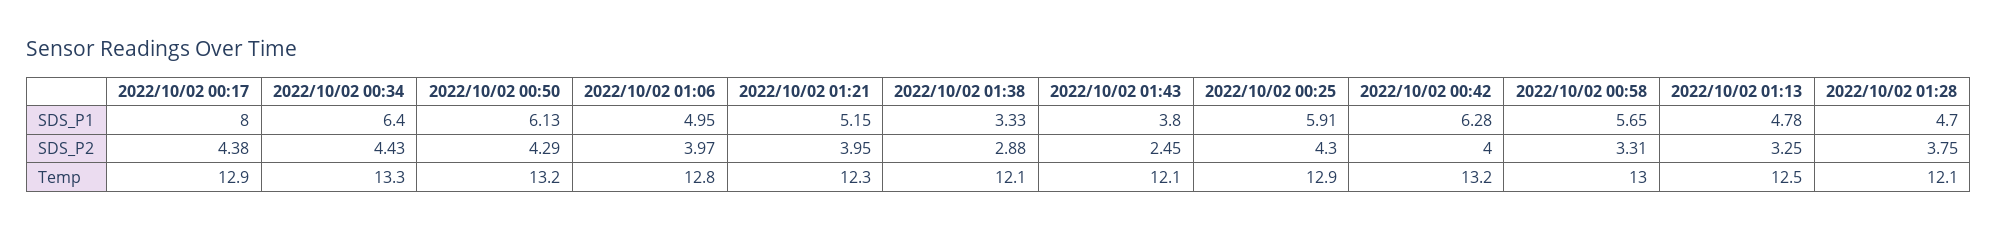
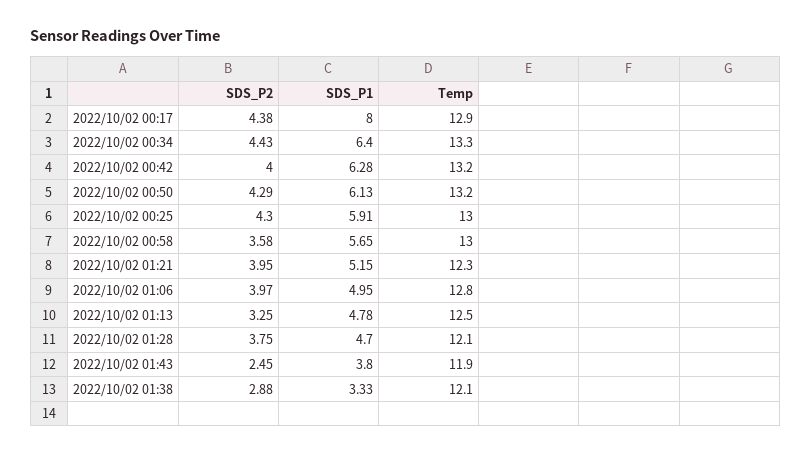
2022/10/02 00:58, SDS_P2: 3.31 -> 3.58
2022/10/02 01:43, Temp: 12.1 -> 11.9
2022/10/02 00:25, Temp: 12.9 -> 13

